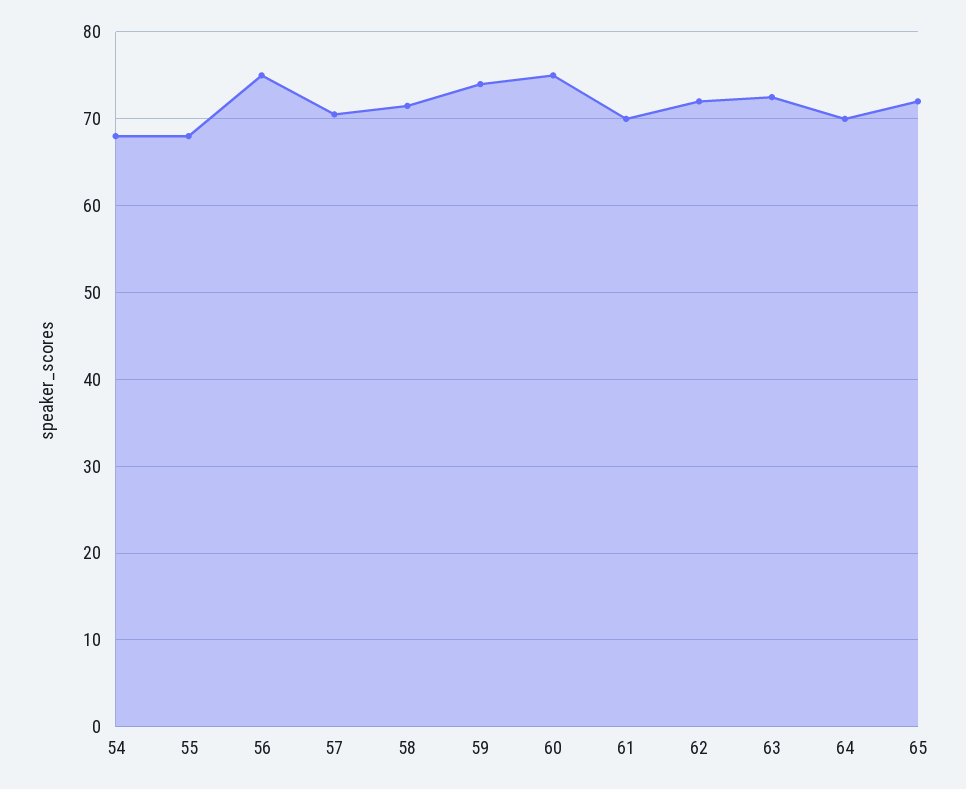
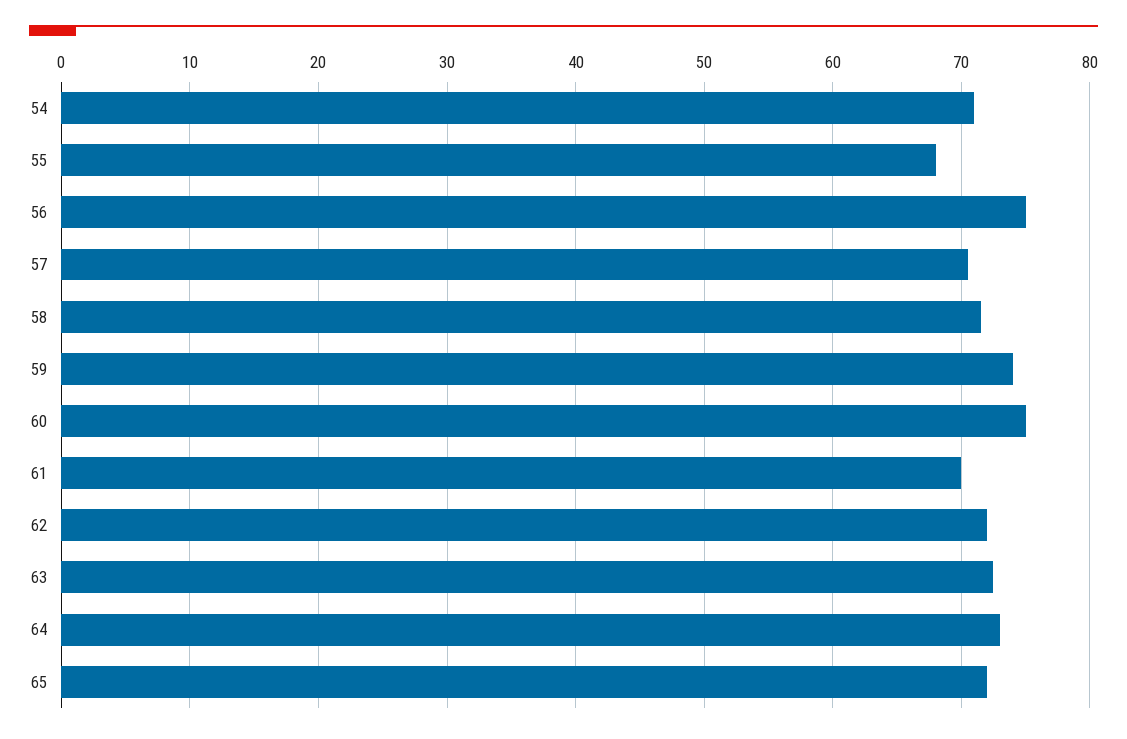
54: 68 -> 71
64: 70 -> 73

